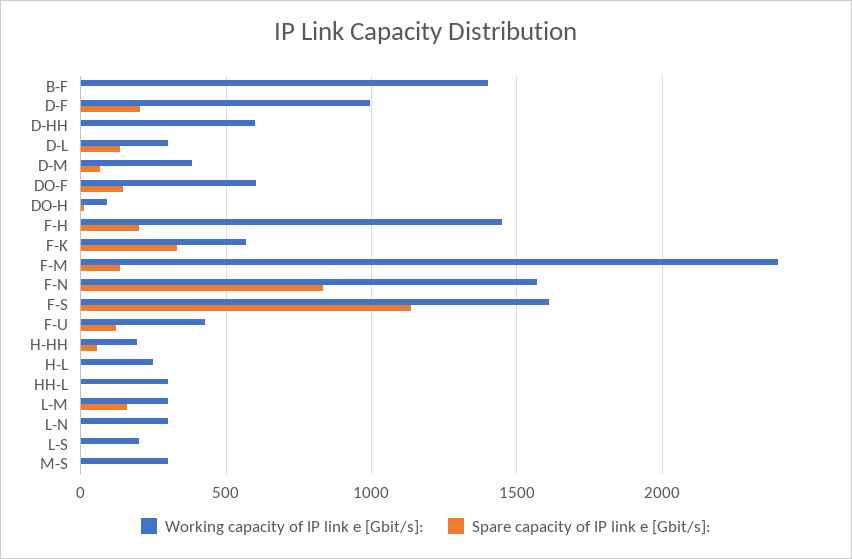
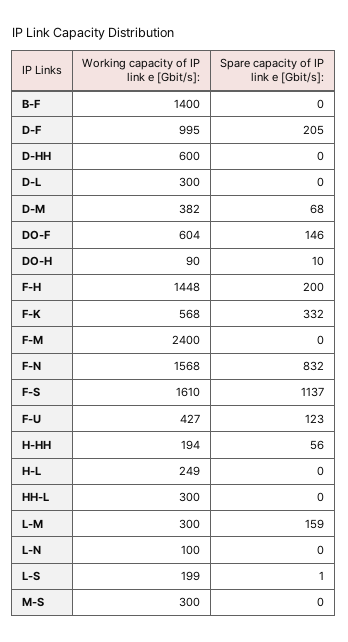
Spare capacity of IP link e [Gbit/s]:, D-L: 150 -> 0
Spare capacity of IP link e [Gbit/s]:, F-M: 150 -> 0
Working capacity of IP link e [Gbit/s]:, L-N: 300 -> 100

